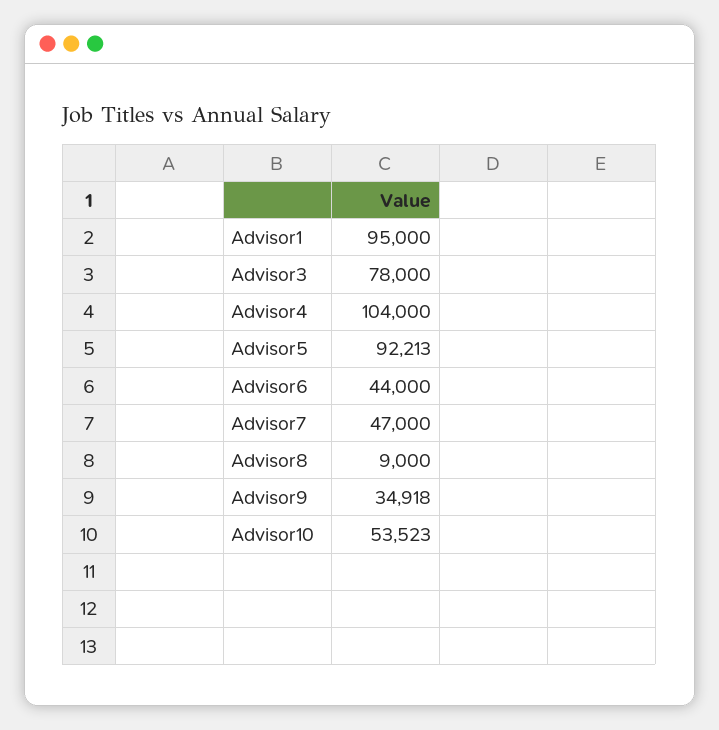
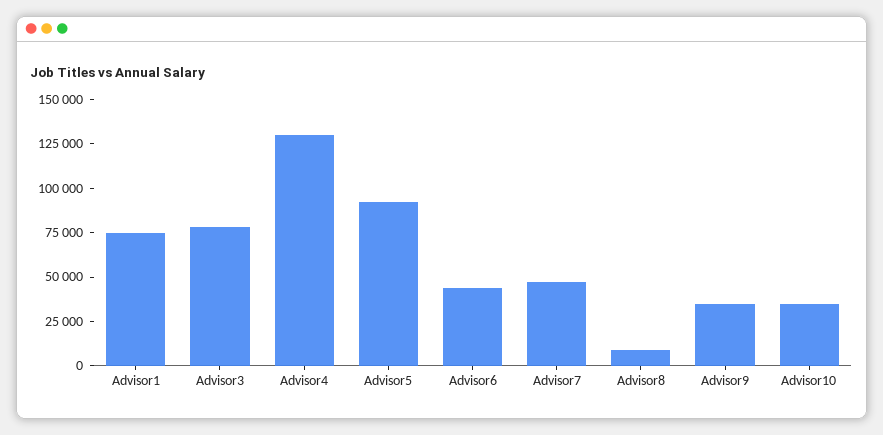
Advisor1: 95000 -> 75000
Advisor4: 104000 -> 130000
Advisor10: 53523 -> 35000

